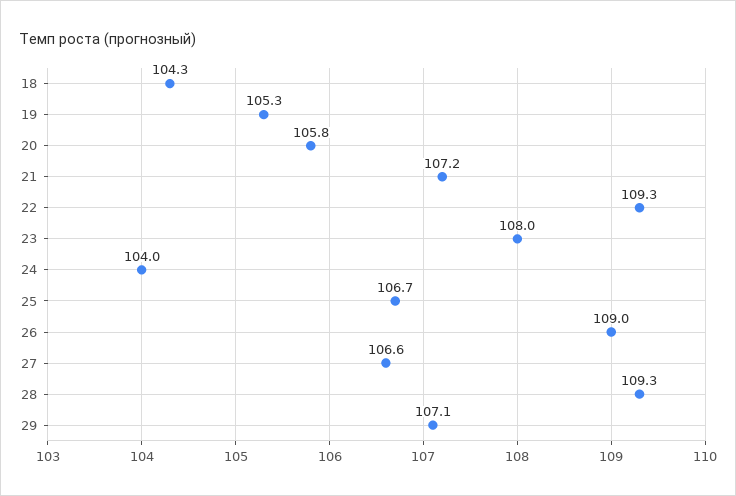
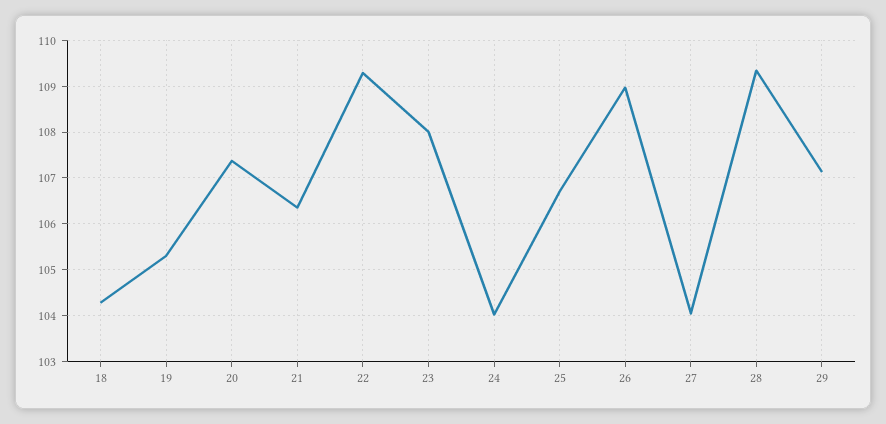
20: 105.8 -> 107.4
21: 107.2 -> 106.4
27: 106.6 -> 104

